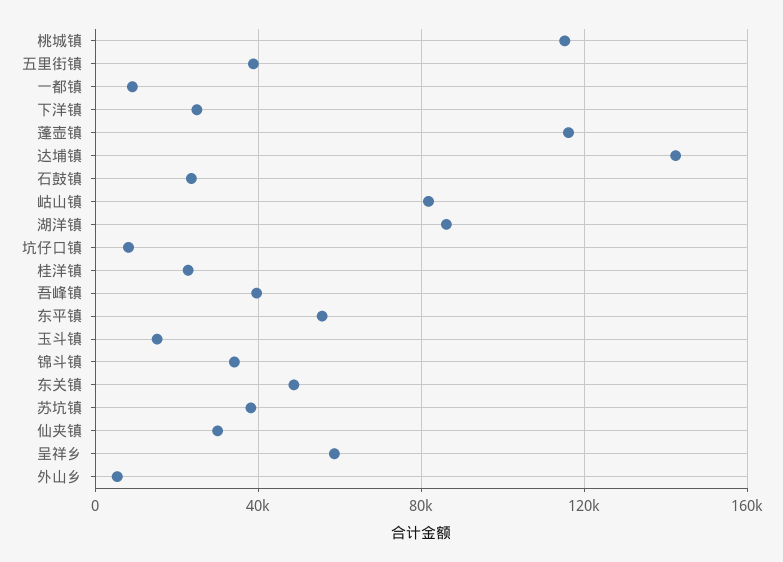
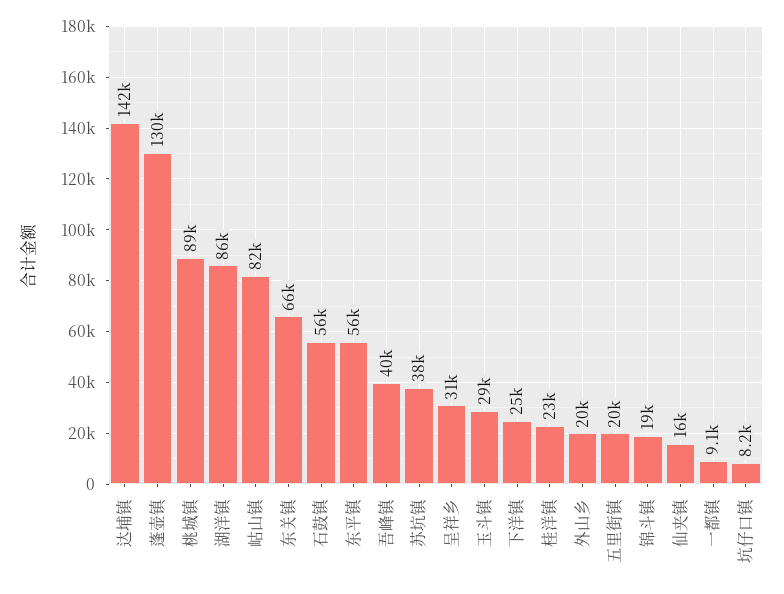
桃城镇: 115000 -> 89000
五里街镇: 40000 -> 20000
蓬壶镇: 115000 -> 130000
石鼓镇: 25000 -> 56000
玉斗镇: 15000 -> 29000
锦斗镇: 35000 -> 19000
东关镇: 50000 -> 66000
仙夹镇: 30000 -> 16000
呈祥乡: 60000 -> 31000
外山乡: 5000 -> 20000

